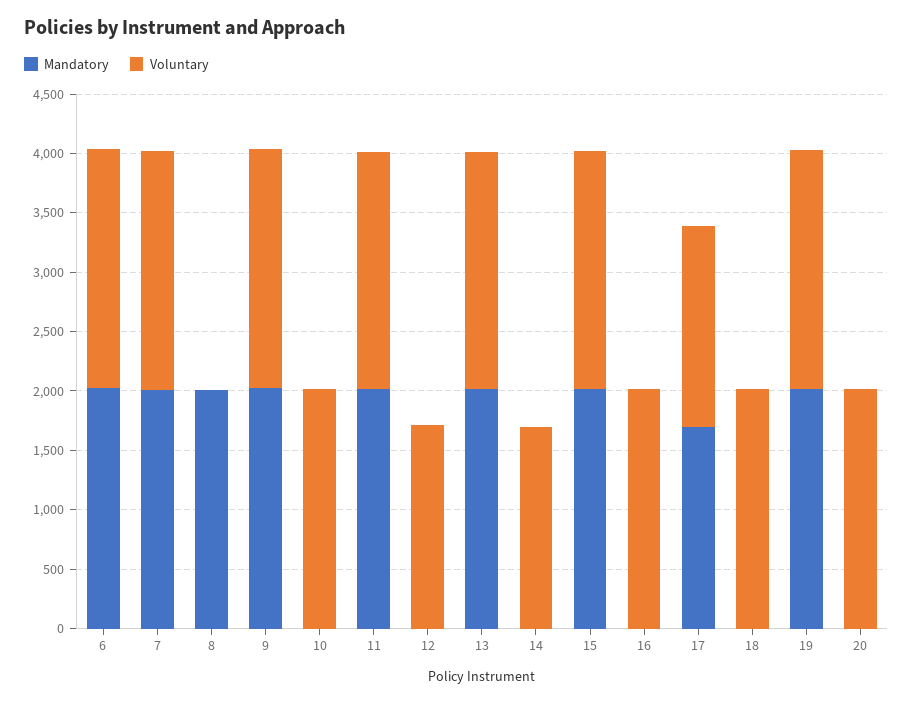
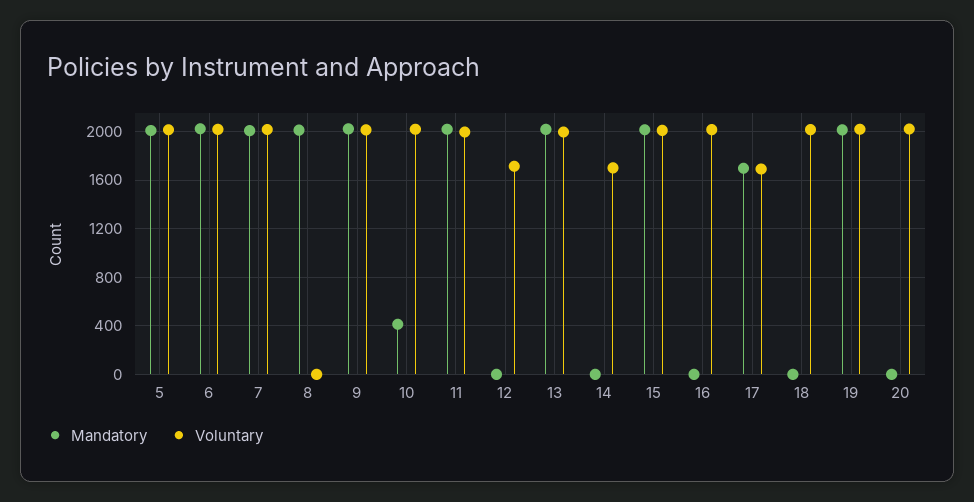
Mandatory, 10: 0 -> 400
Mandatory, 5: none -> 2000
Voluntary, 5: none -> 2000

